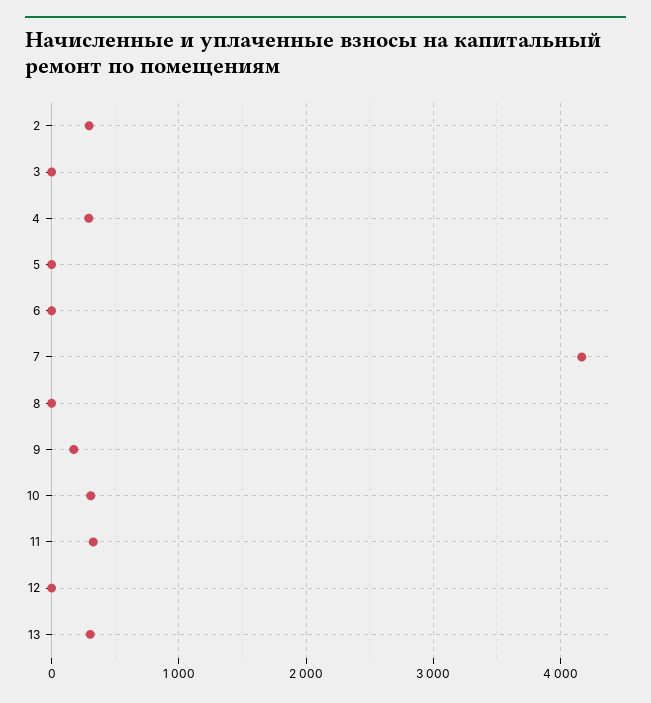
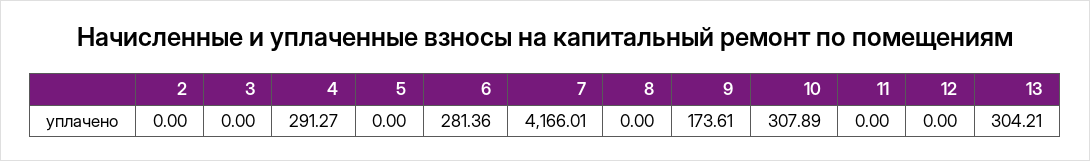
2: 300 -> 0
6: 0 -> 281.36
11: 300 -> 0

